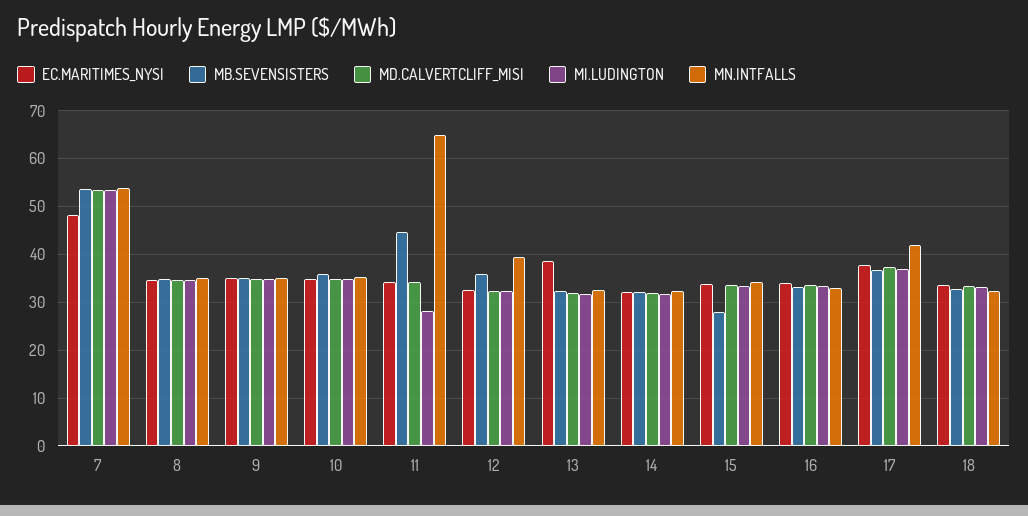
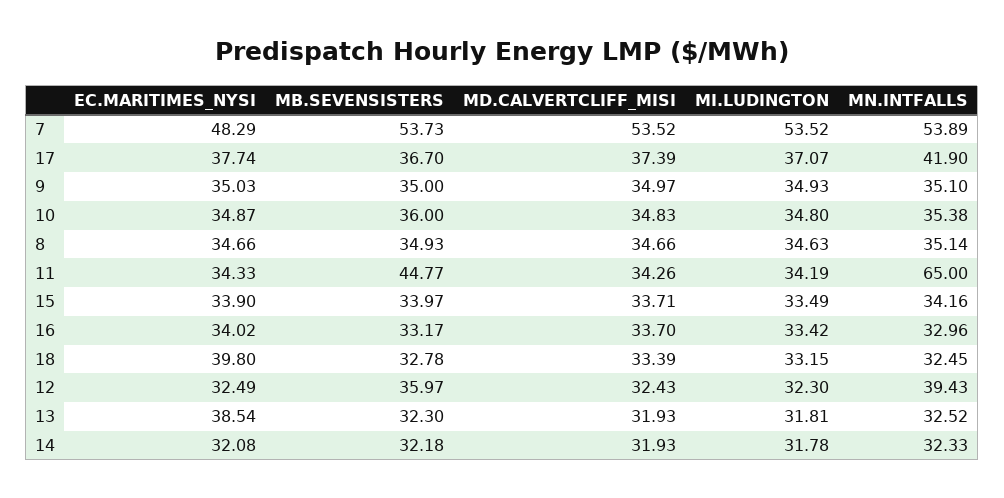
MI.LUDINGTON, 11: 28 -> 34.19
MB.SEVENSISTERS, 15: 28 -> 33.97
EC.MARITIMES_NYSI, 18: 34 -> 39.8

